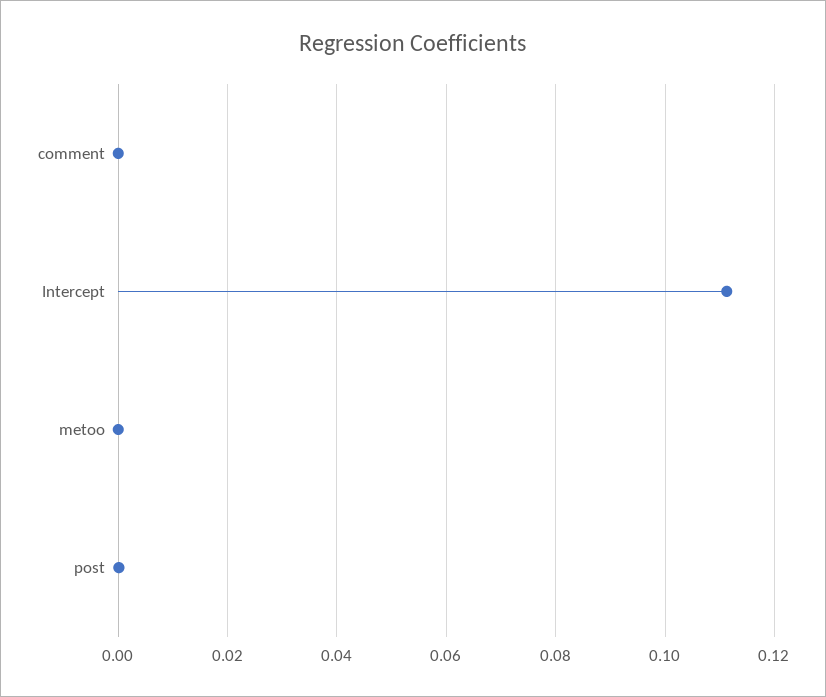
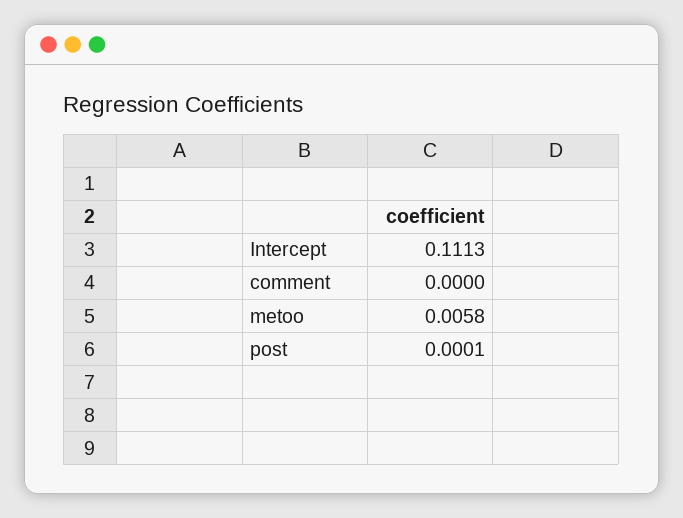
metoo: 0 -> 0.0058

